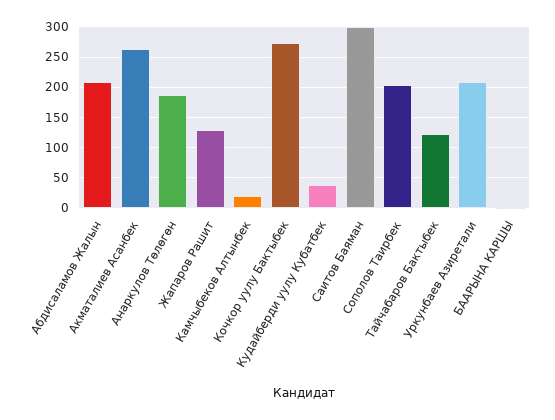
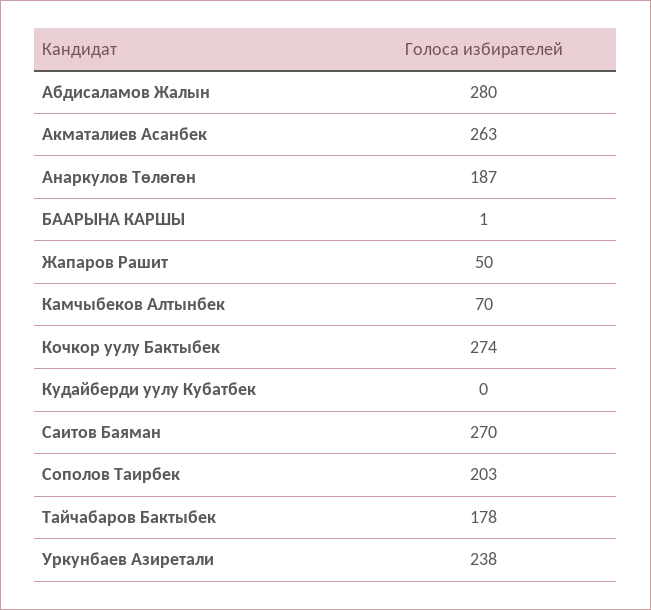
Абдисаламов Жалын: 210 -> 280
Жапаров Рашит: 130 -> 50
Камчыбеков Алтынбек: 20 -> 70
Кудайберди уулу Кубатбек: 40 -> 0
Саитов Баяман: 300 -> 270
Тайчабаров Бактыбек: 120 -> 178
Уркунбаев Азиретали: 210 -> 238

